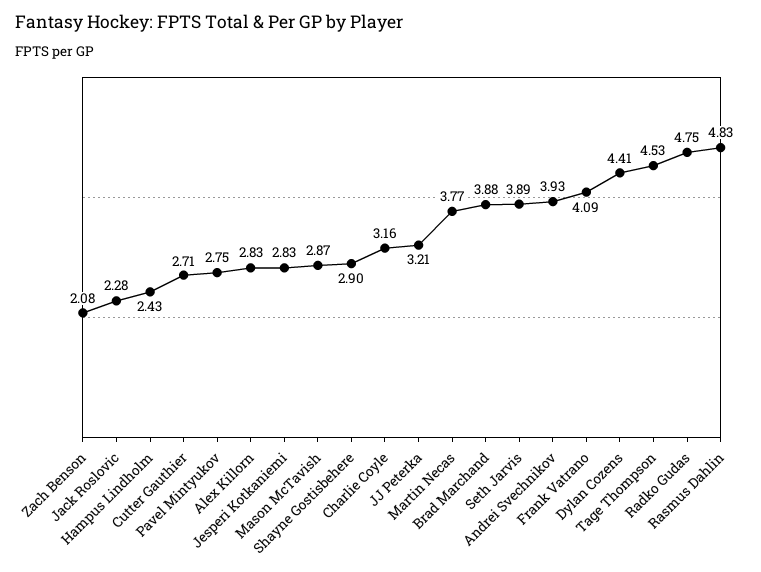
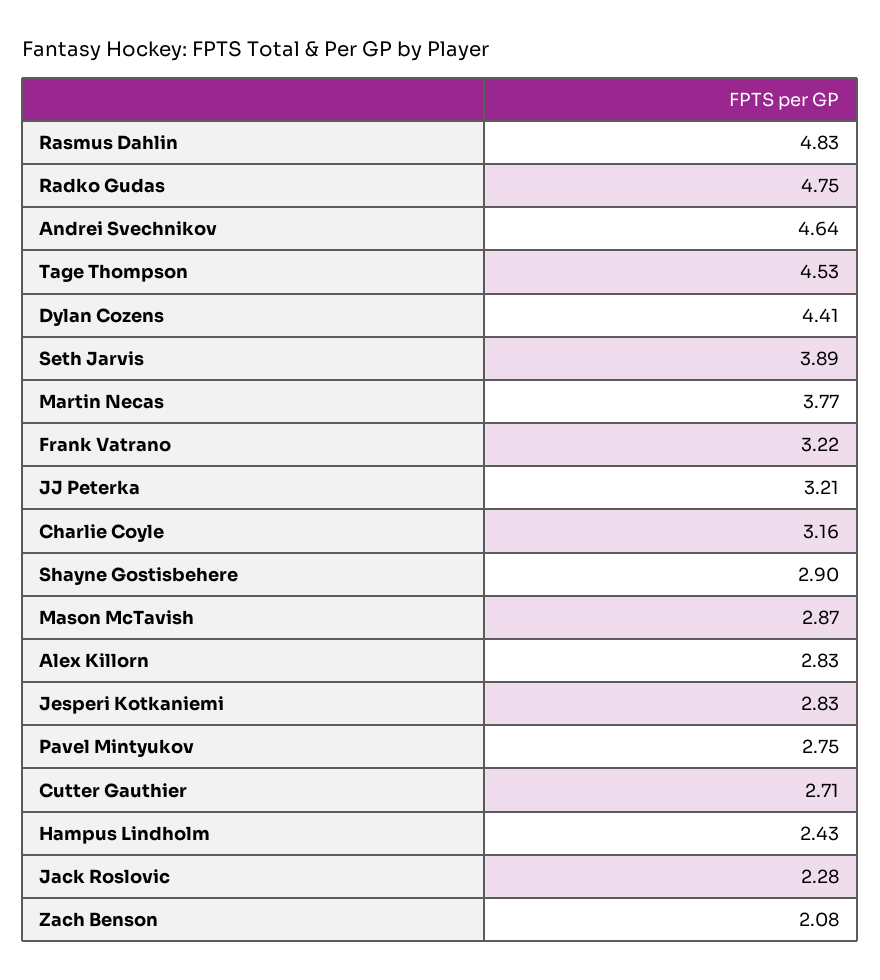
Brad Marchand: 3.88 -> none
Andrei Svechnikov: 3.93 -> 4.64
Frank Vatrano: 4.09 -> 3.22

